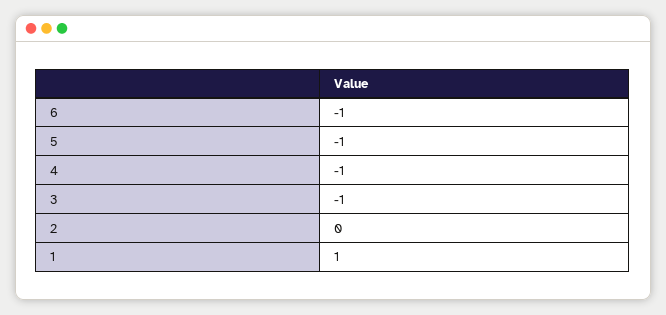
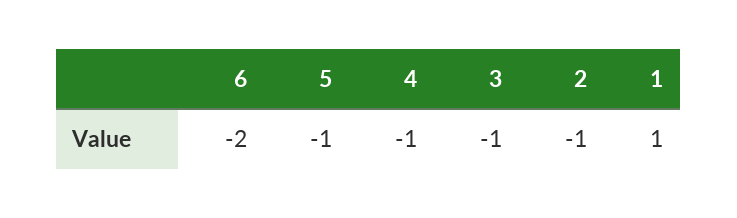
6: -1 -> -2
2: 0 -> -1

